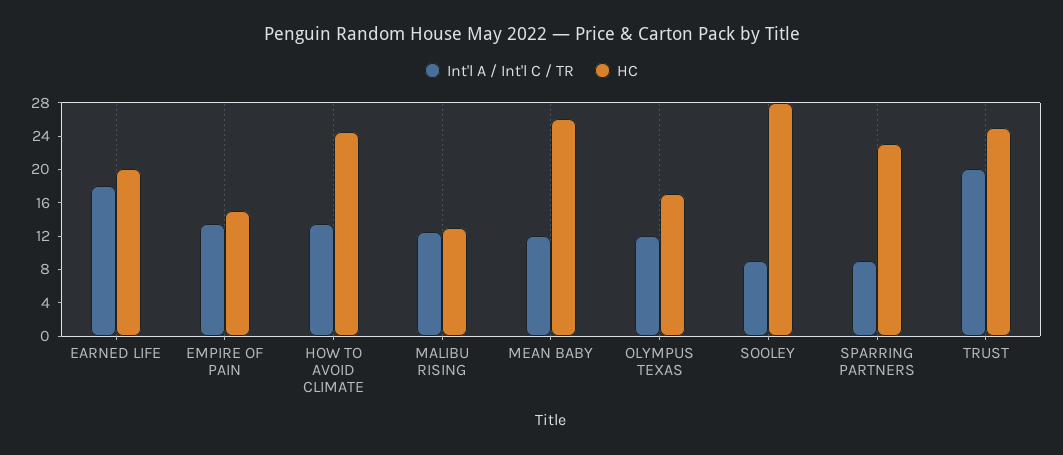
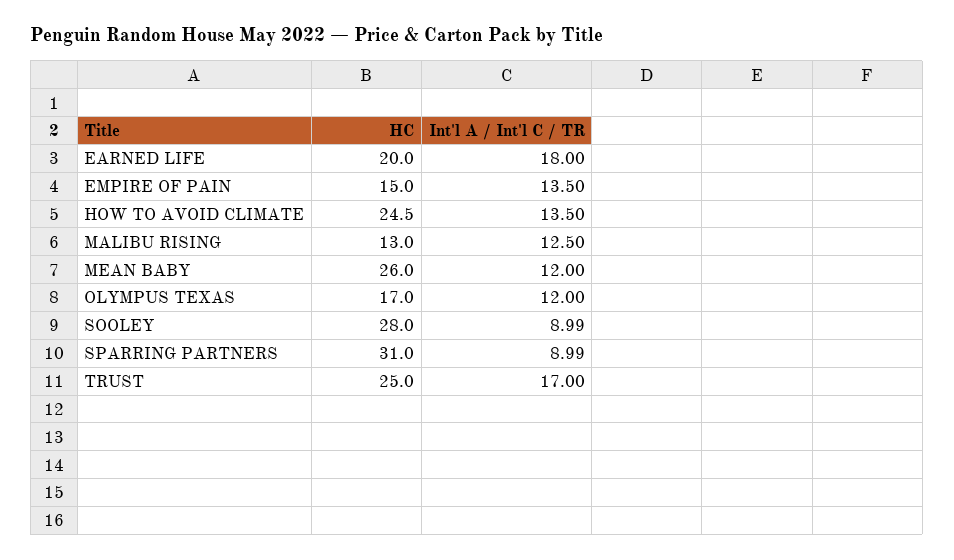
HC, SPARRING PARTNERS: 23 -> 31
Int'l A / Int'l C / TR, TRUST: 20 -> 17

